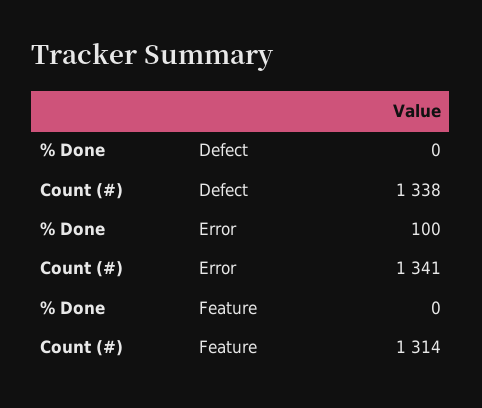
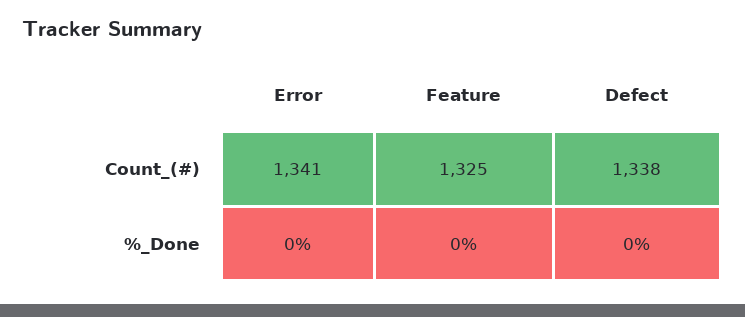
% Done, Error: 100 -> 0
Count (#), Feature: 1314 -> 1325

